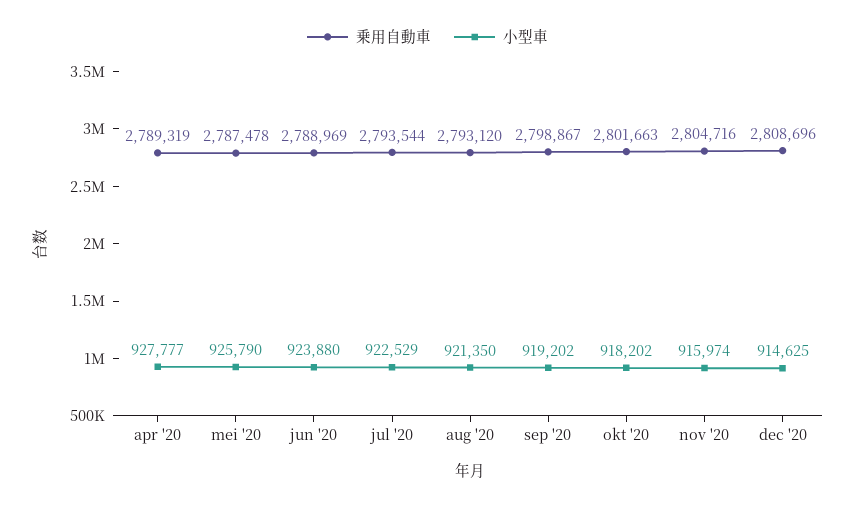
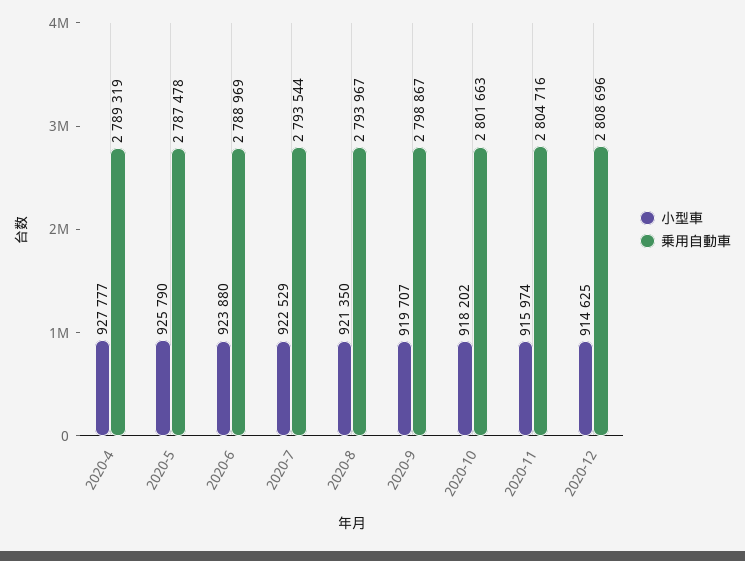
乗用自動車, aug '20: 2793120 -> 2793967
小型車, sep '20: 919202 -> 919707

